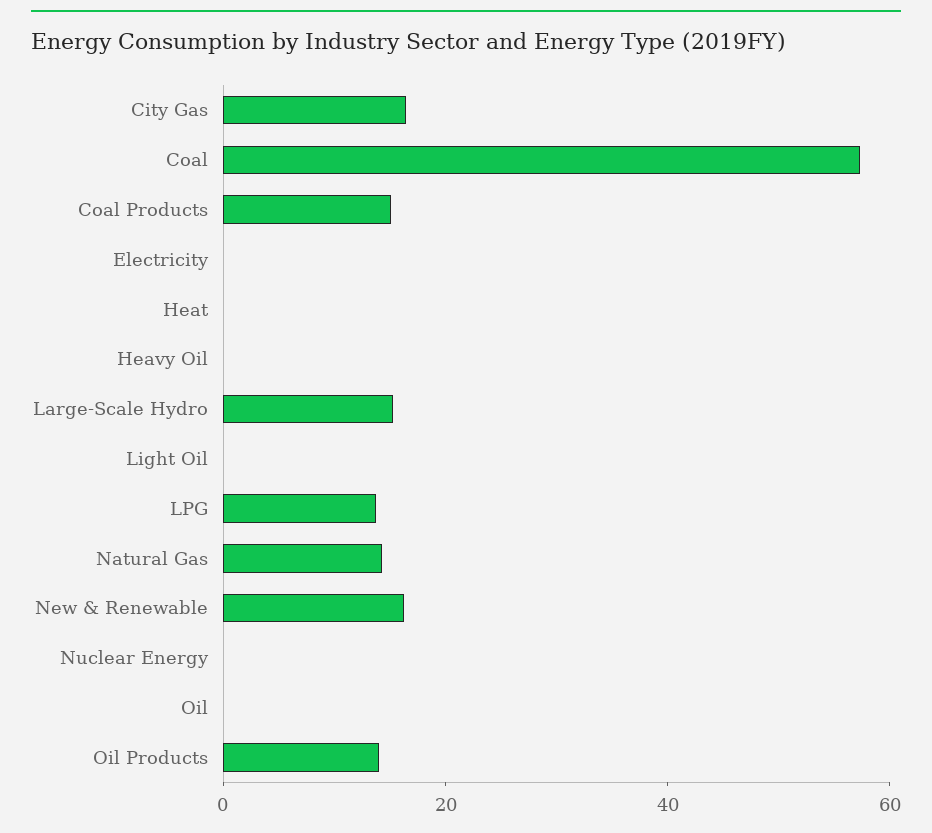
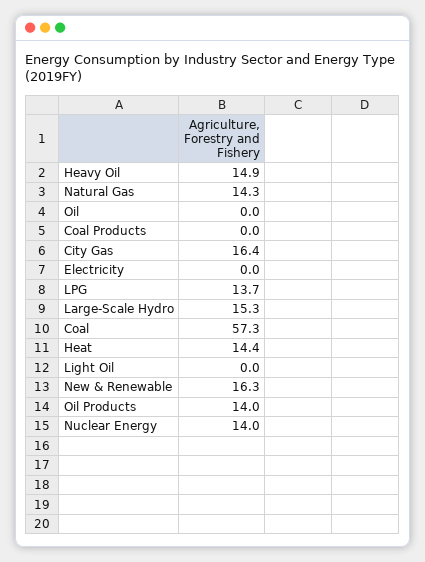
Coal Products: 15 -> 0
Heat: 0 -> 14.4
Heavy Oil: 0 -> 14.9
Nuclear Energy: 0 -> 14

